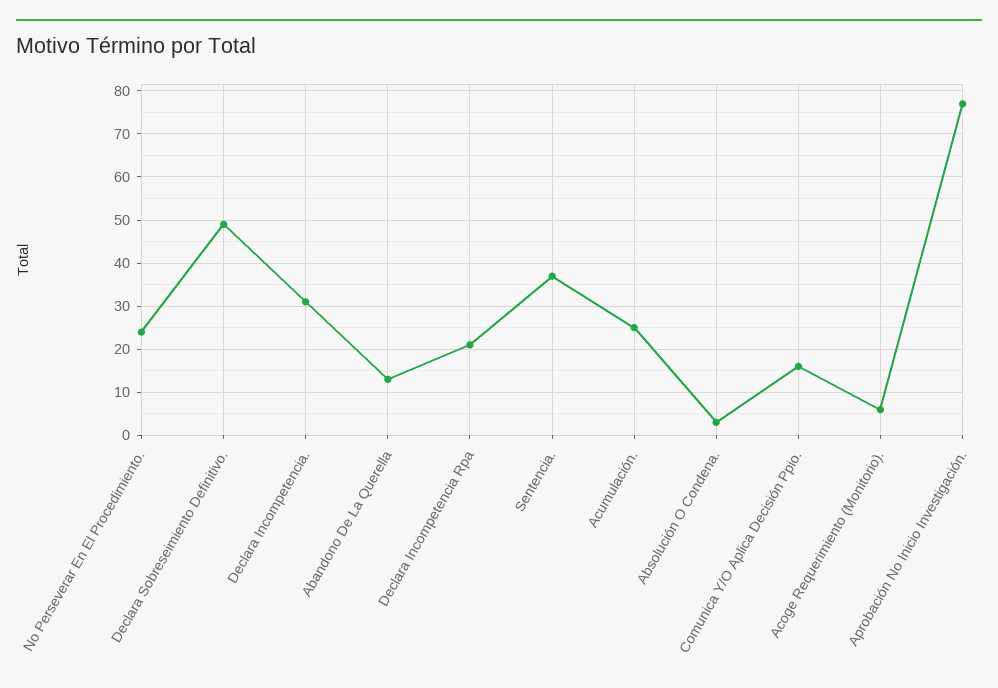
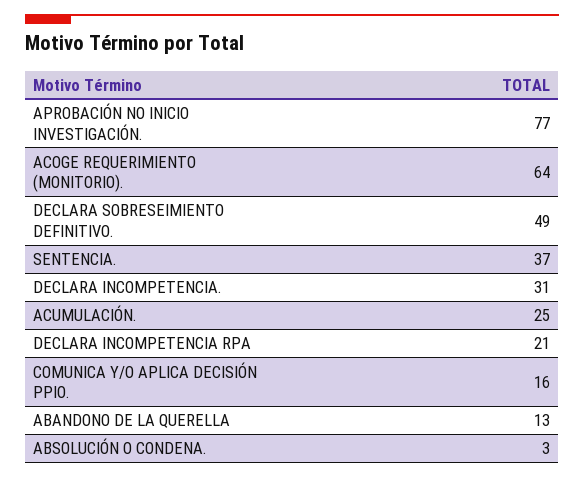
No Perseverar En El Procedimiento.: 25 -> none
Acoge Requerimiento (Monitorio).: 5 -> 64

